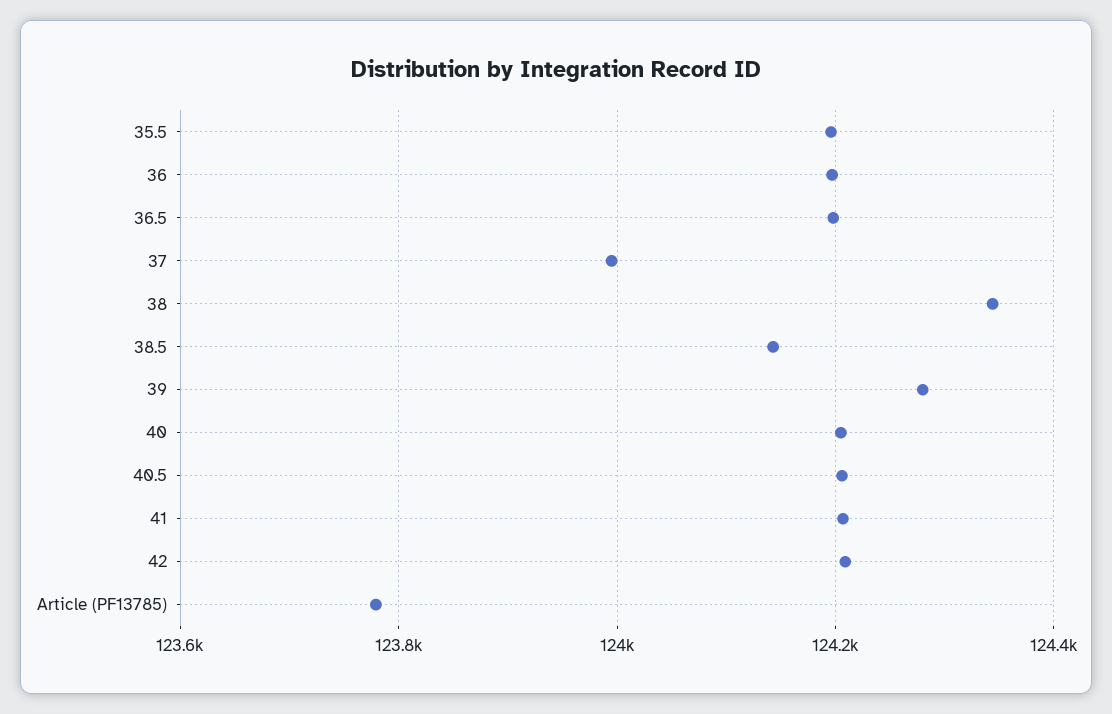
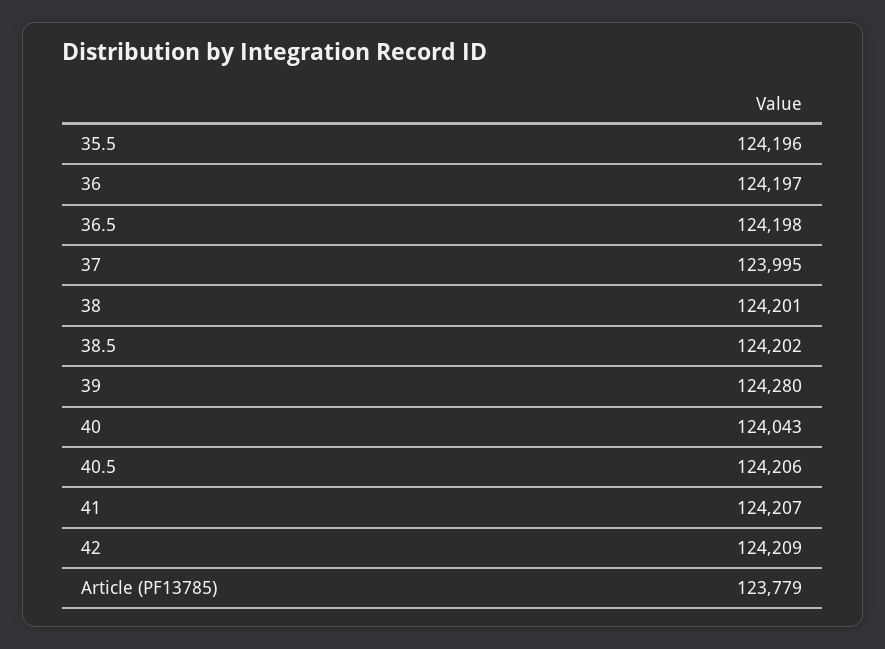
38: 124340 -> 124201
38.5: 124140 -> 124202
40: 124200 -> 124043

